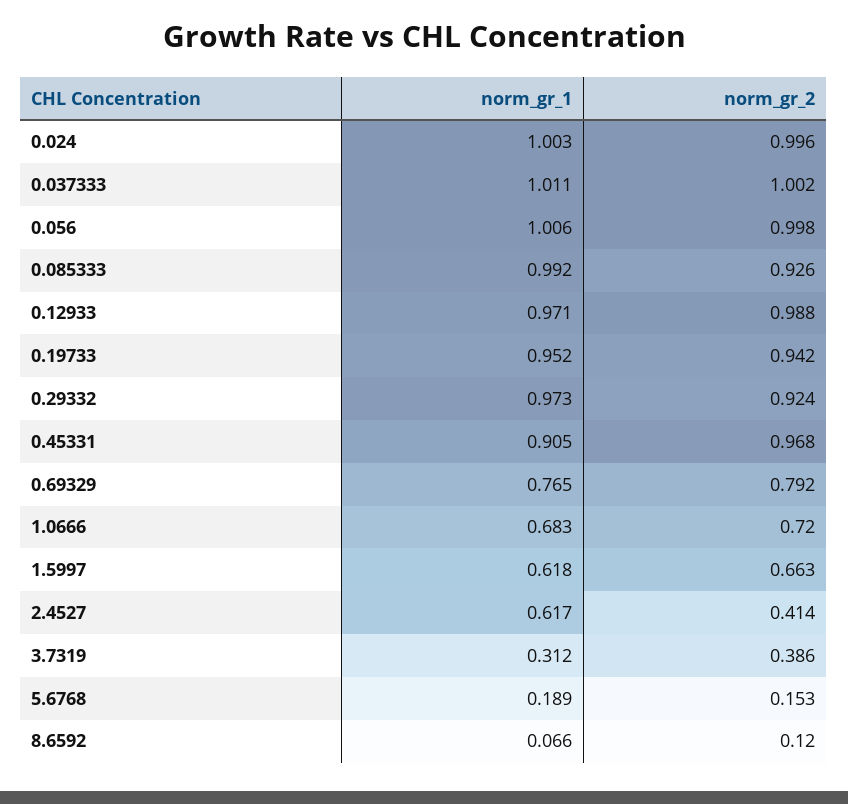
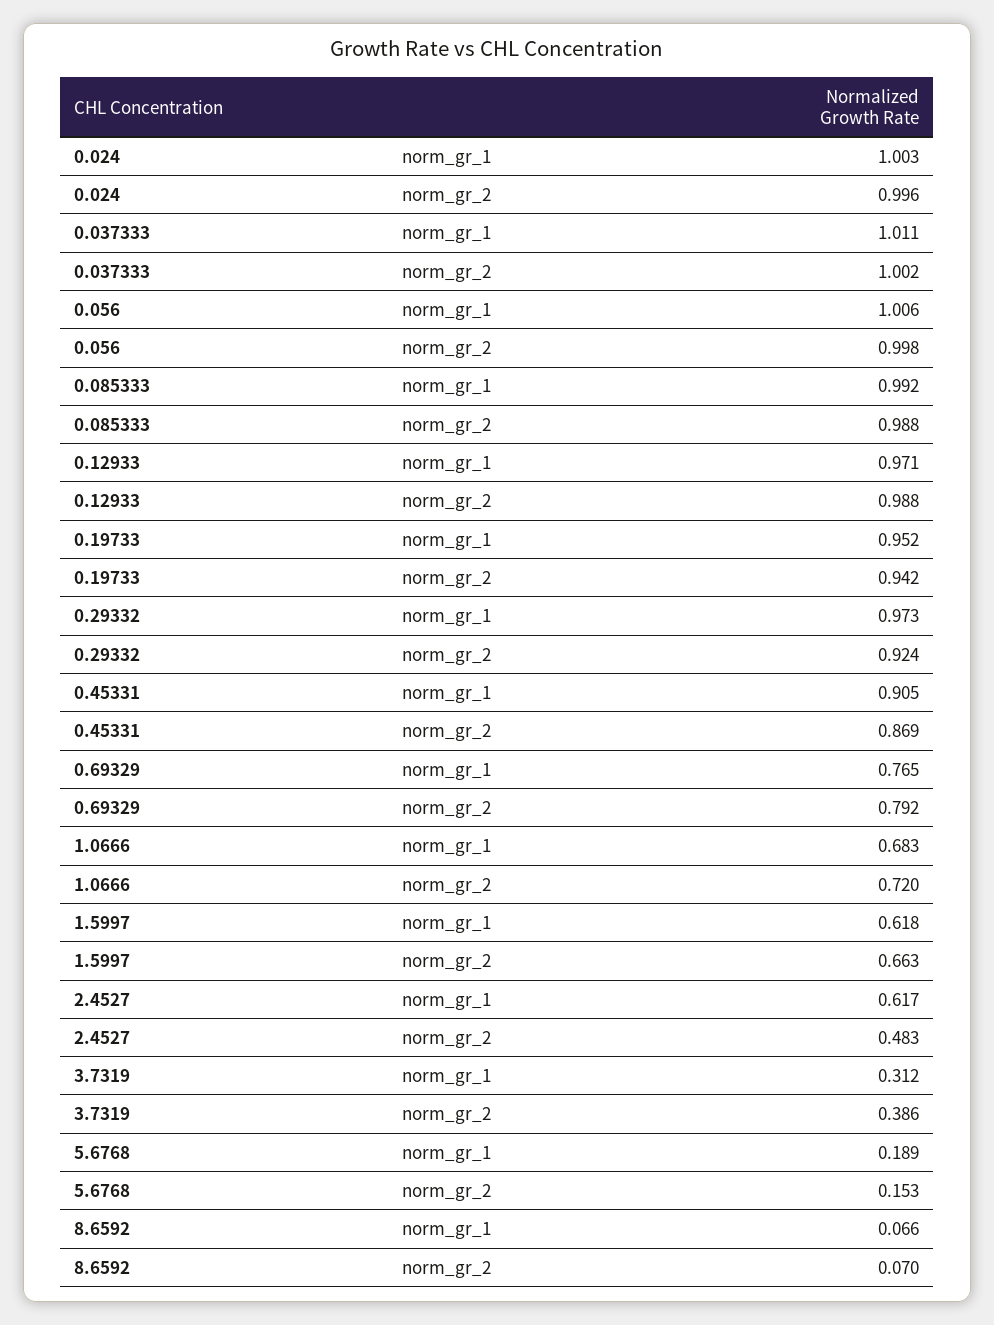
norm_gr_2, 0.085333: 0.926 -> 0.988
norm_gr_2, 0.45331: 0.968 -> 0.869
norm_gr_2, 2.4527: 0.414 -> 0.483
norm_gr_2, 8.6592: 0.12 -> 0.07

